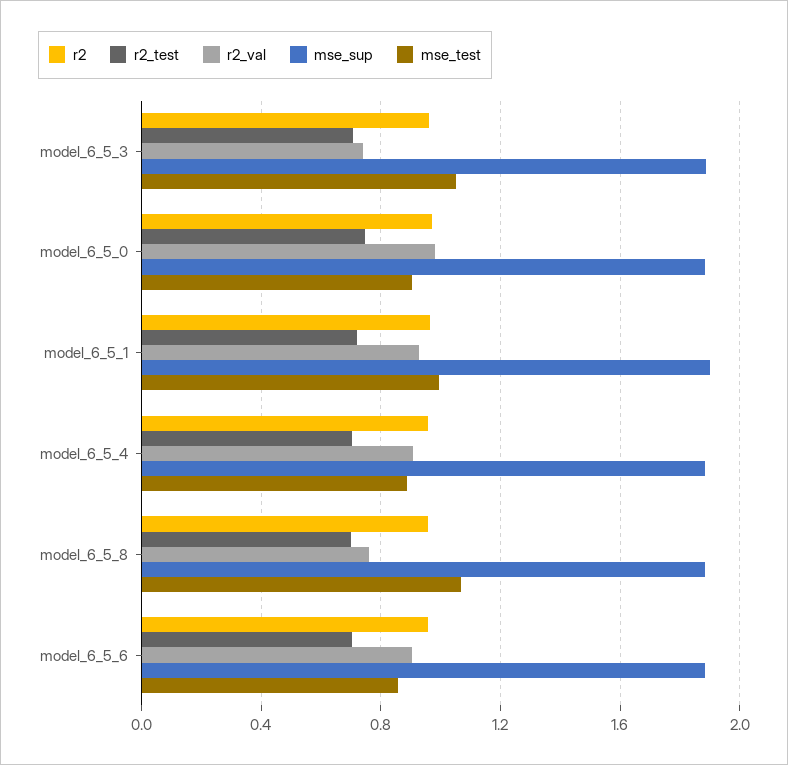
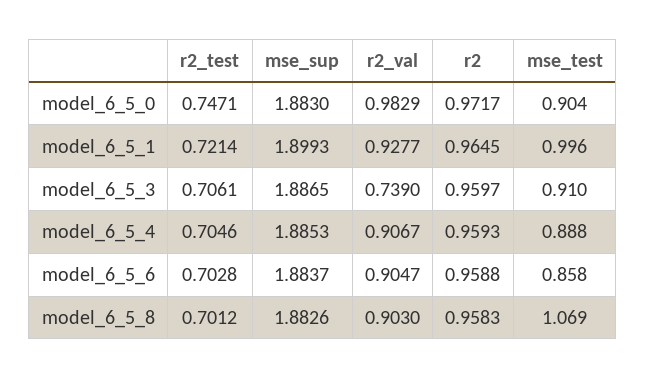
mse_test, model_6_5_3: 1.05 -> 0.91
r2_val, model_6_5_8: 0.75 -> 0.903

